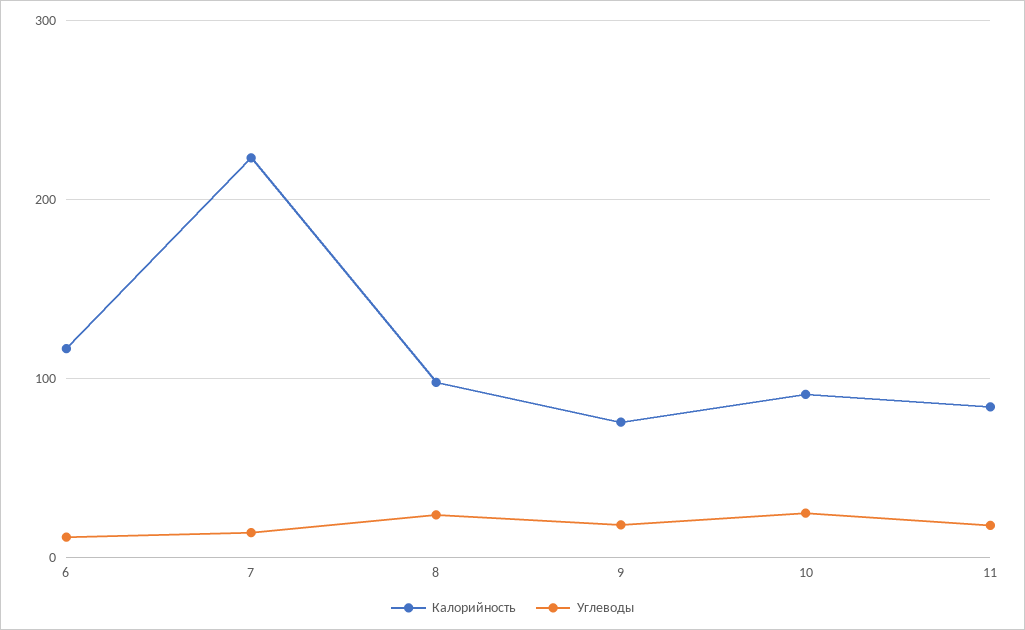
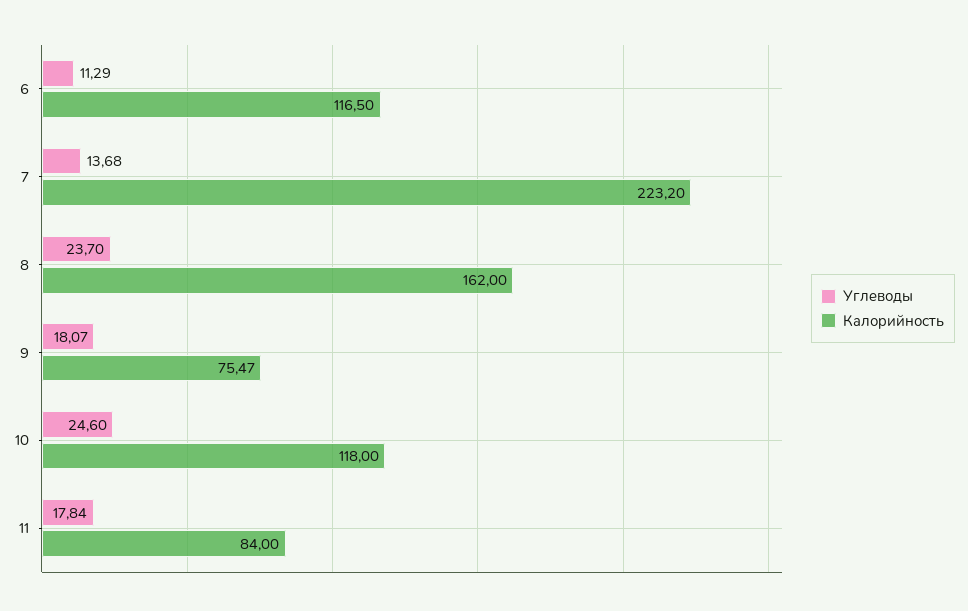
Калорийность, 8: 100 -> 162
Калорийность, 10: 90 -> 118

